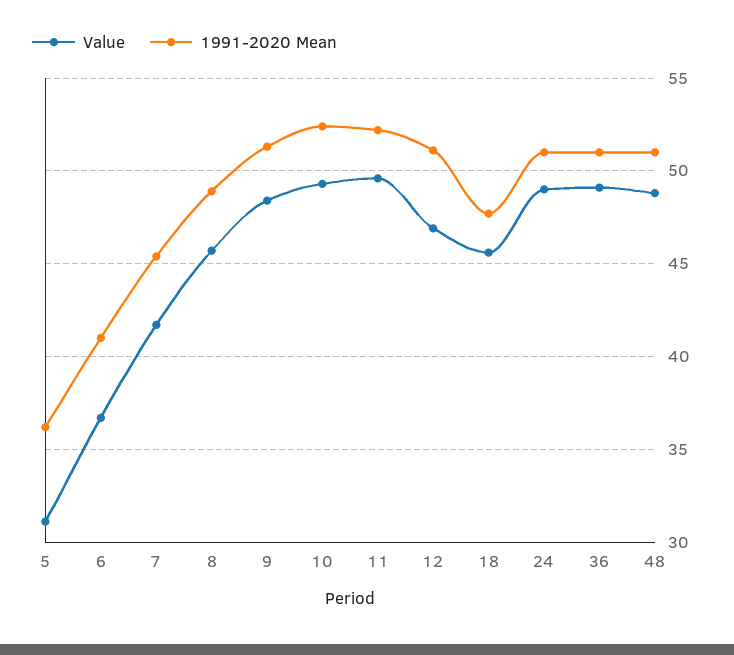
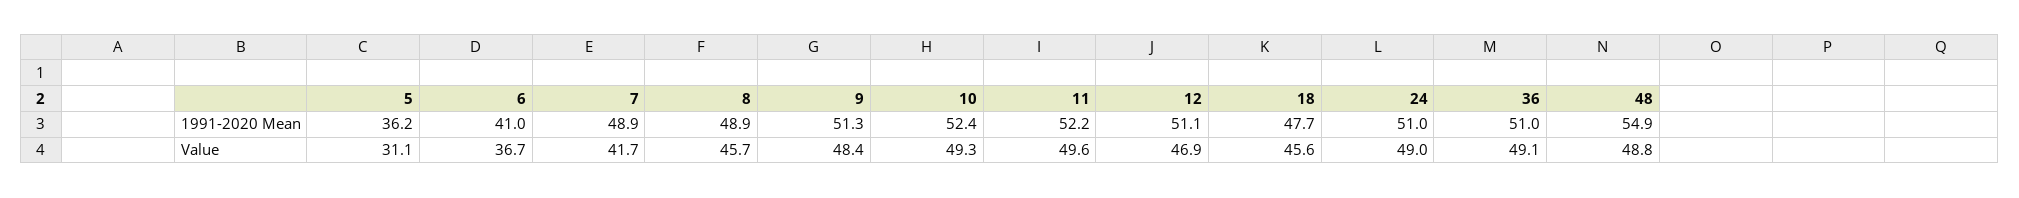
1991-2020 Mean, 7: 45.5 -> 48.9
1991-2020 Mean, 48: 51 -> 54.9

